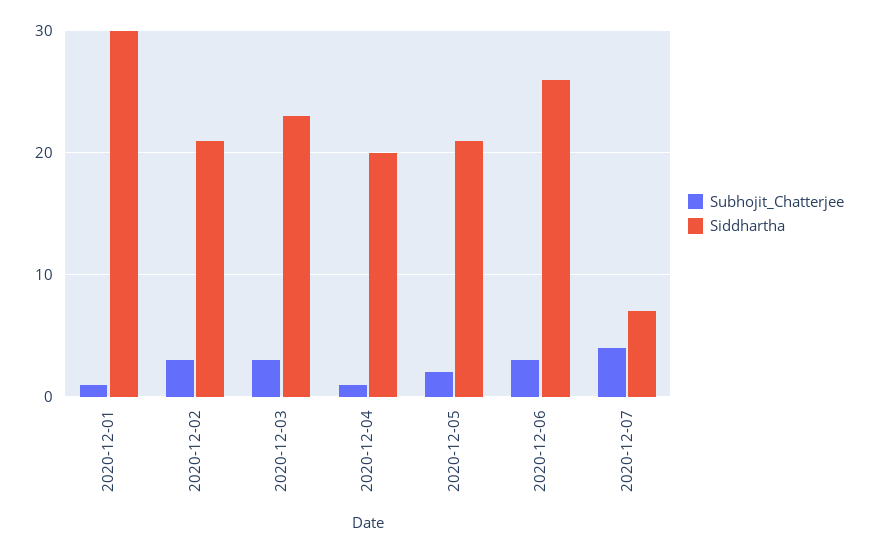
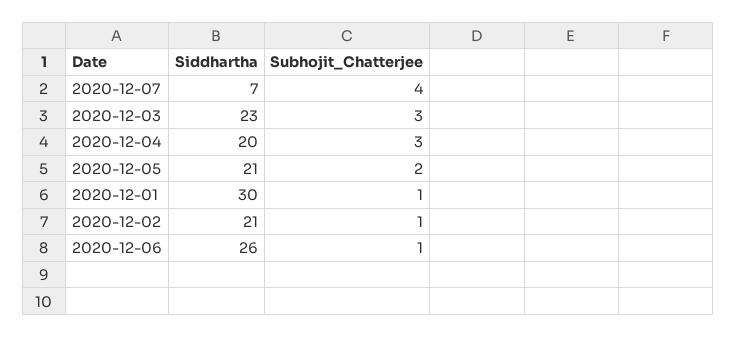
Subhojit_Chatterjee, 2020-12-02: 3 -> 1
Subhojit_Chatterjee, 2020-12-04: 1 -> 3
Subhojit_Chatterjee, 2020-12-06: 3 -> 1

